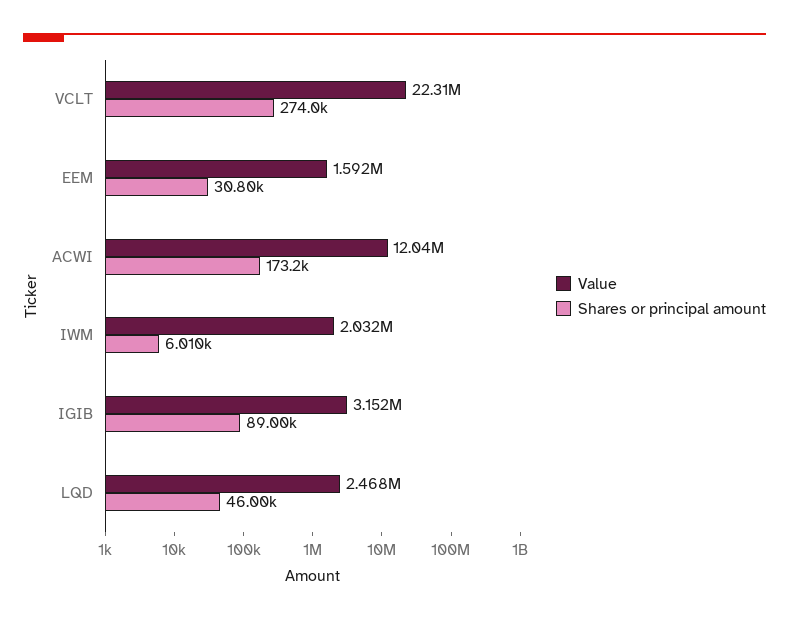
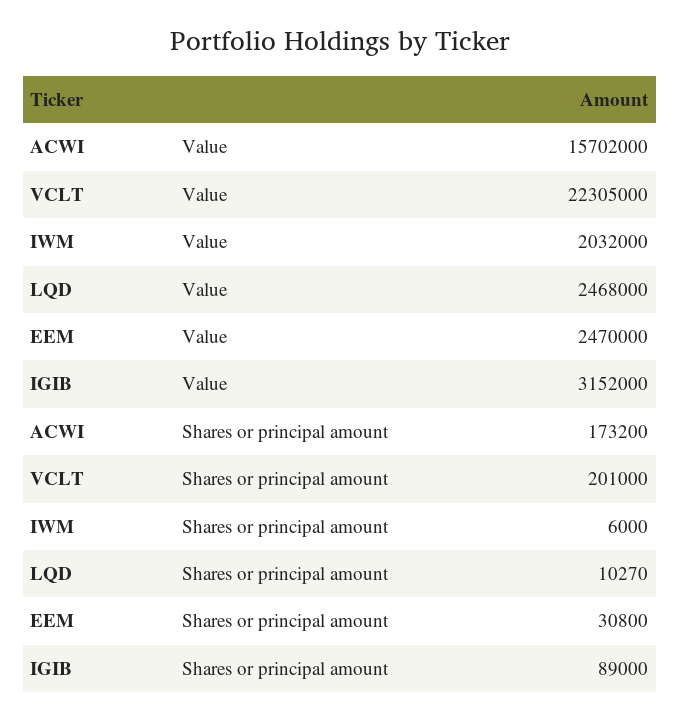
Shares or principal amount, VCLT: 274000 -> 201000
Value, EEM: 1592000 -> 2470000
Value, ACWI: 12040000 -> 15702000
Shares or principal amount, IWM: 6010 -> 6000
Shares or principal amount, LQD: 46000 -> 10270

